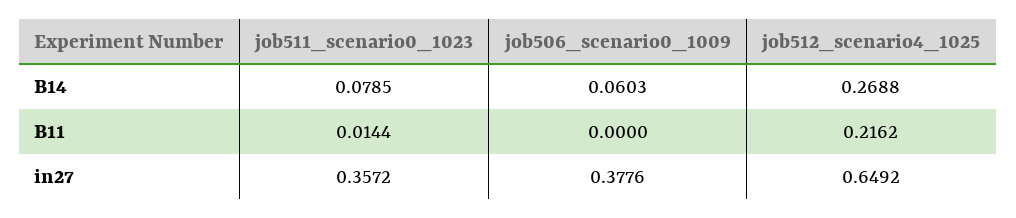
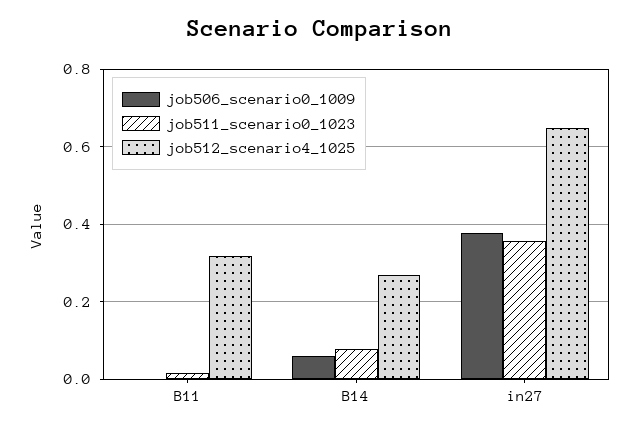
job512_scenario4_1025, B11: 0.2162 -> 0.32

